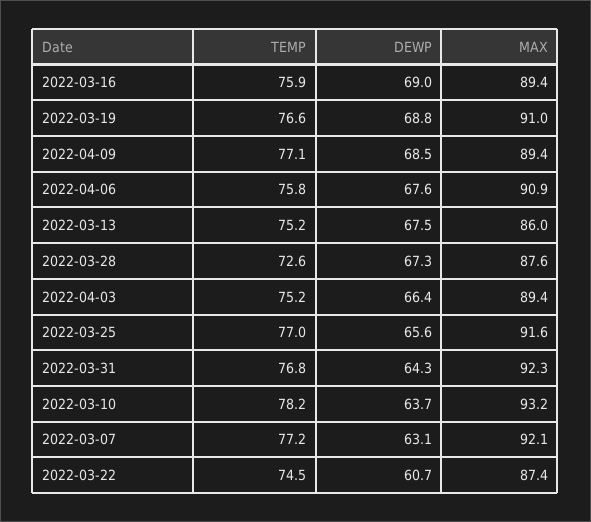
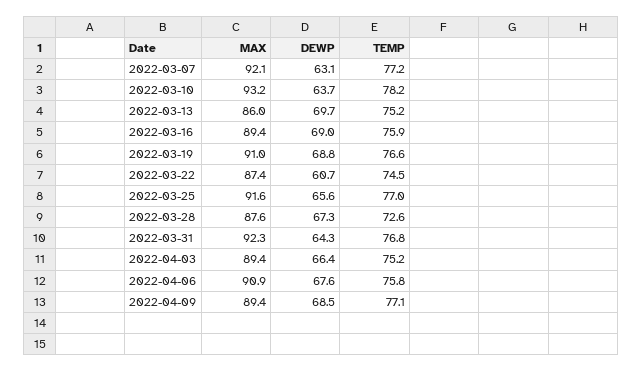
DEWP, 2022-03-13: 67.5 -> 69.7

